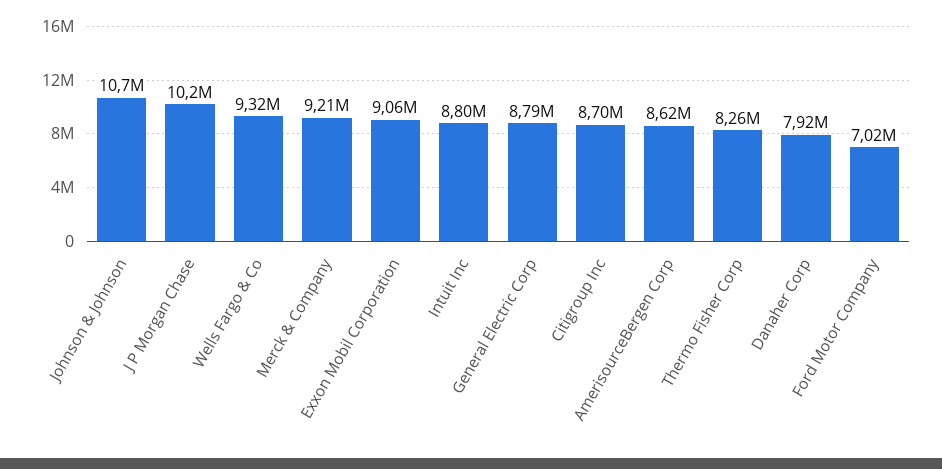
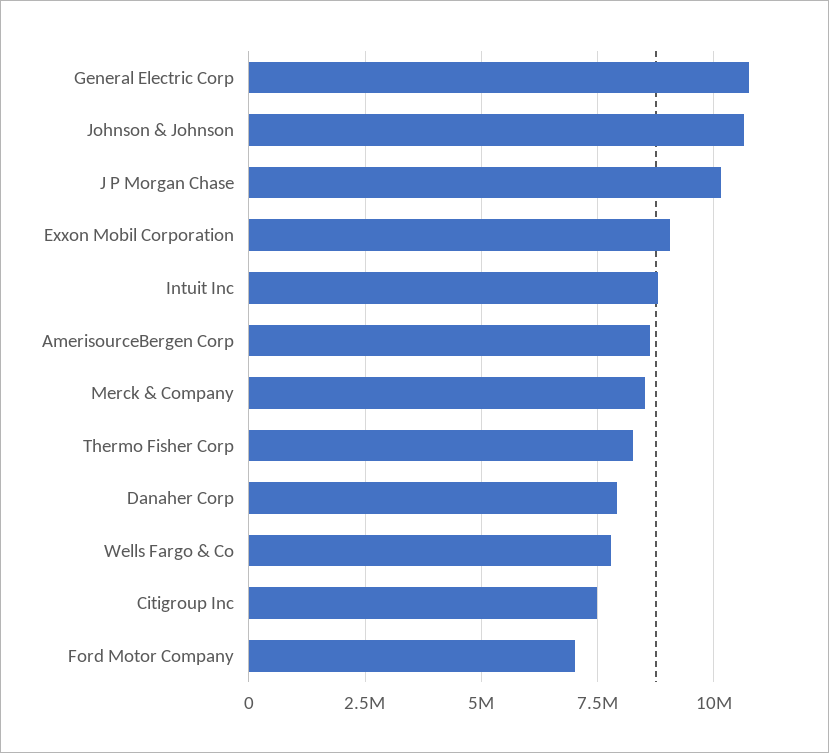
Wells Fargo & Co: 9320000 -> 7750000
Merck & Company: 9210000 -> 8500000
General Electric Corp: 8790000 -> 10750000
Citigroup Inc: 8700000 -> 7500000

